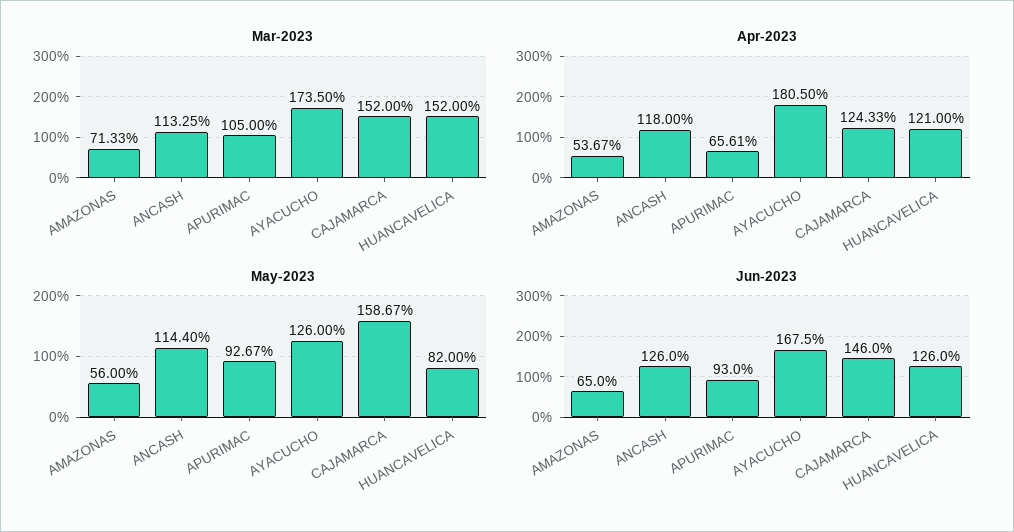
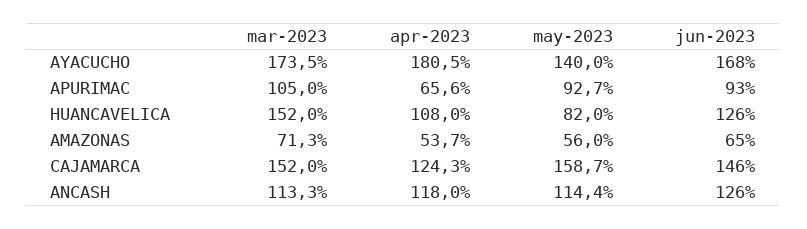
Apr-2023, HUANCAVELICA: 121 -> 108
May-2023, AYACUCHO: 126 -> 140

